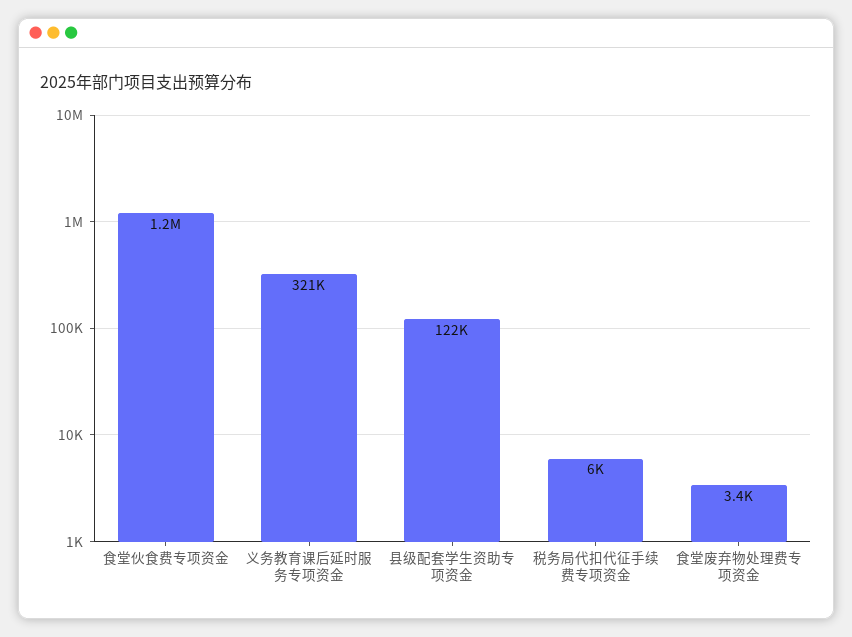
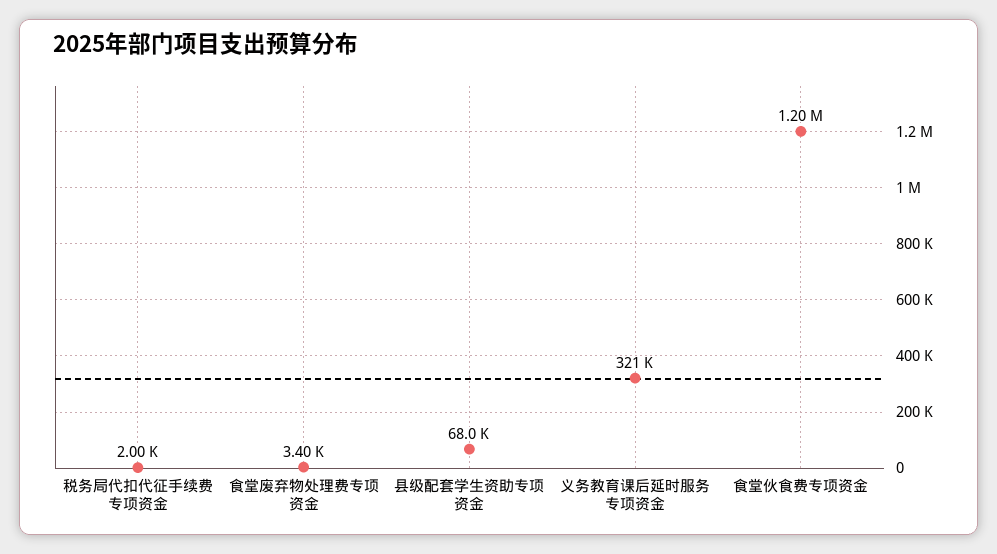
县级配套学生资助专项资金: 122000 -> 68000
税务局代扣代征手续费专项资金: 6000 -> 2000

